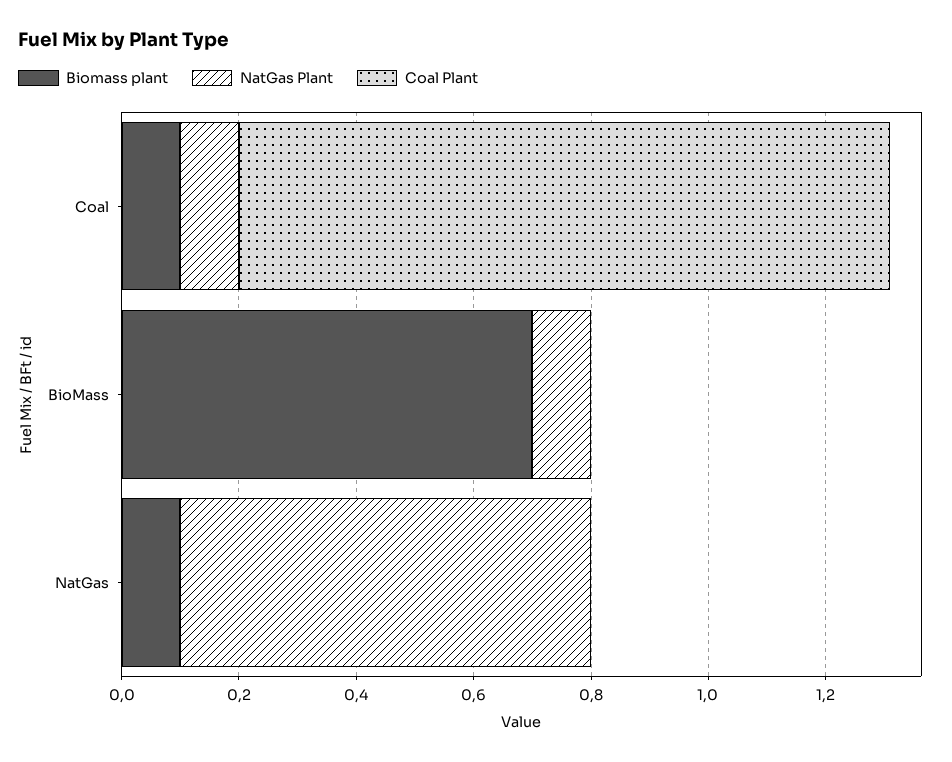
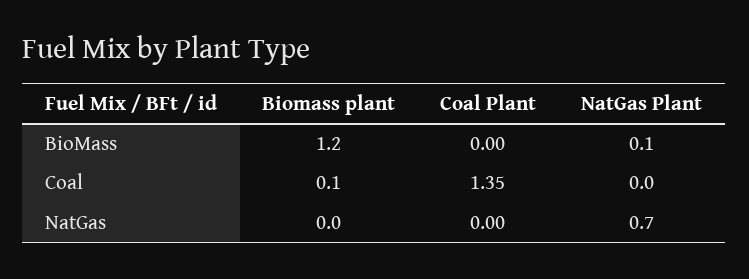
NatGas Plant, Coal: 0.1 -> 0
Coal Plant, Coal: 1.1 -> 1.35
Biomass plant, BioMass: 0.7 -> 1.2
Biomass plant, NatGas: 0.1 -> 0

